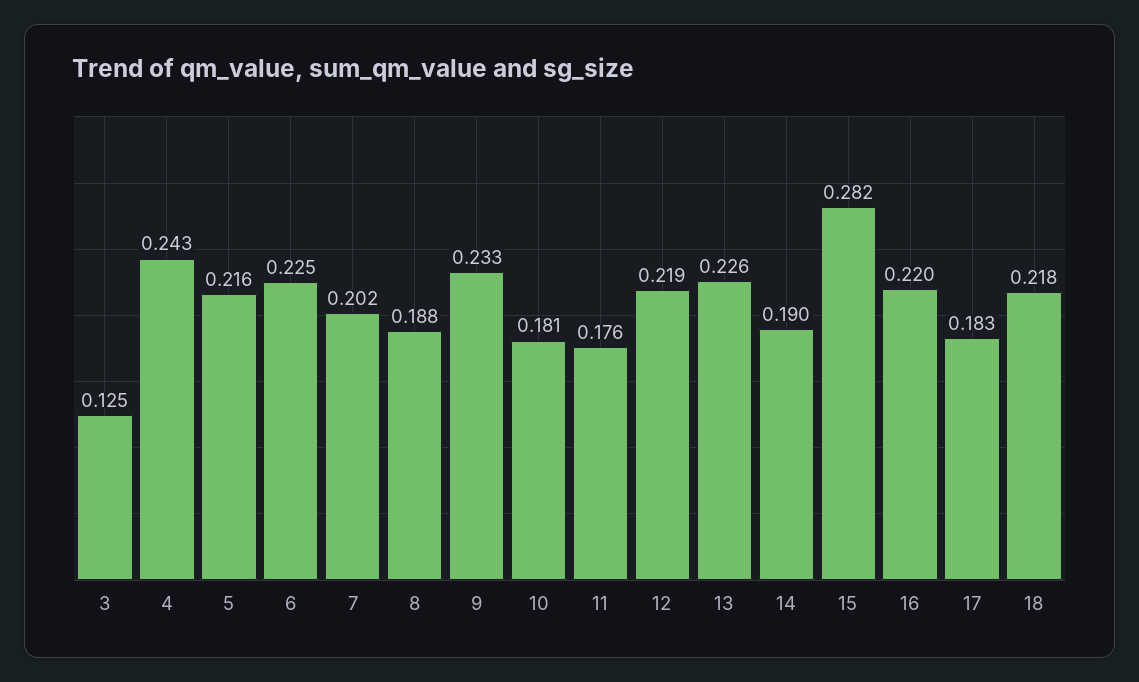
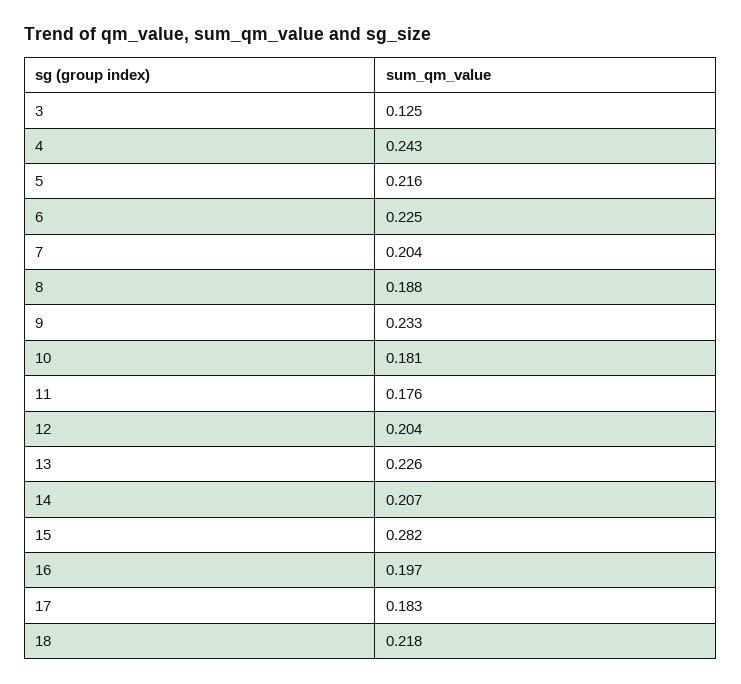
7: 0.202 -> 0.204
12: 0.219 -> 0.204
14: 0.19 -> 0.207
16: 0.22 -> 0.197

